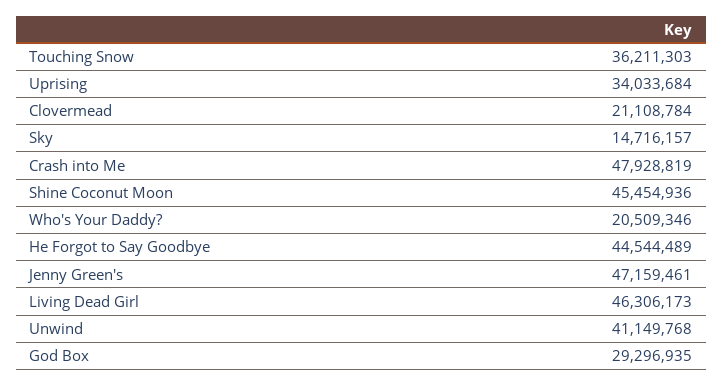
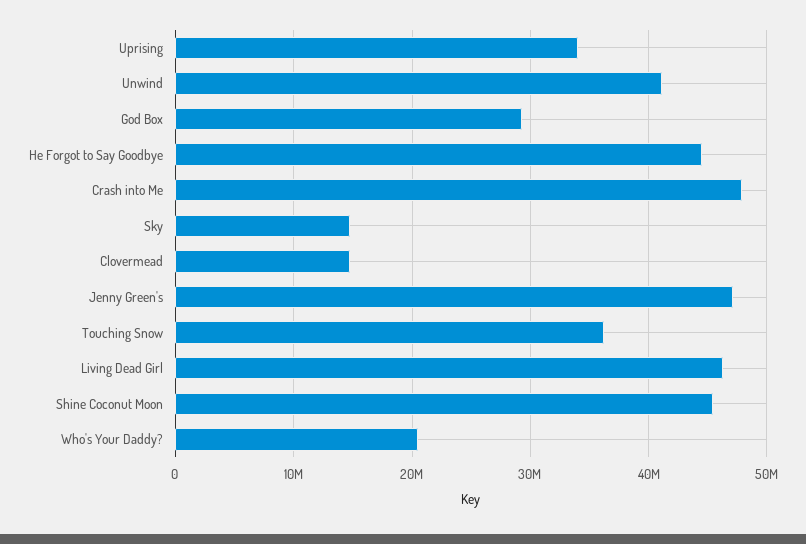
Clovermead: 21108784 -> 15000000

